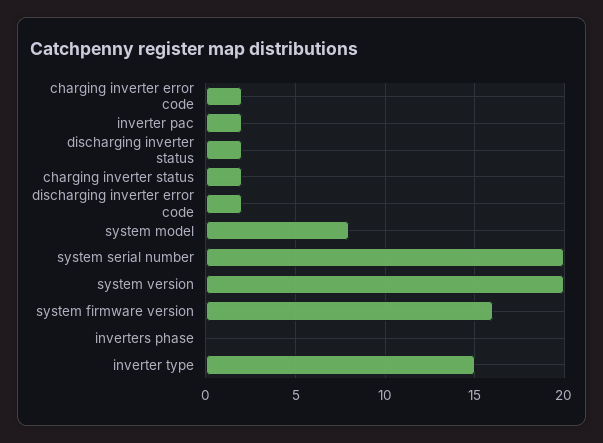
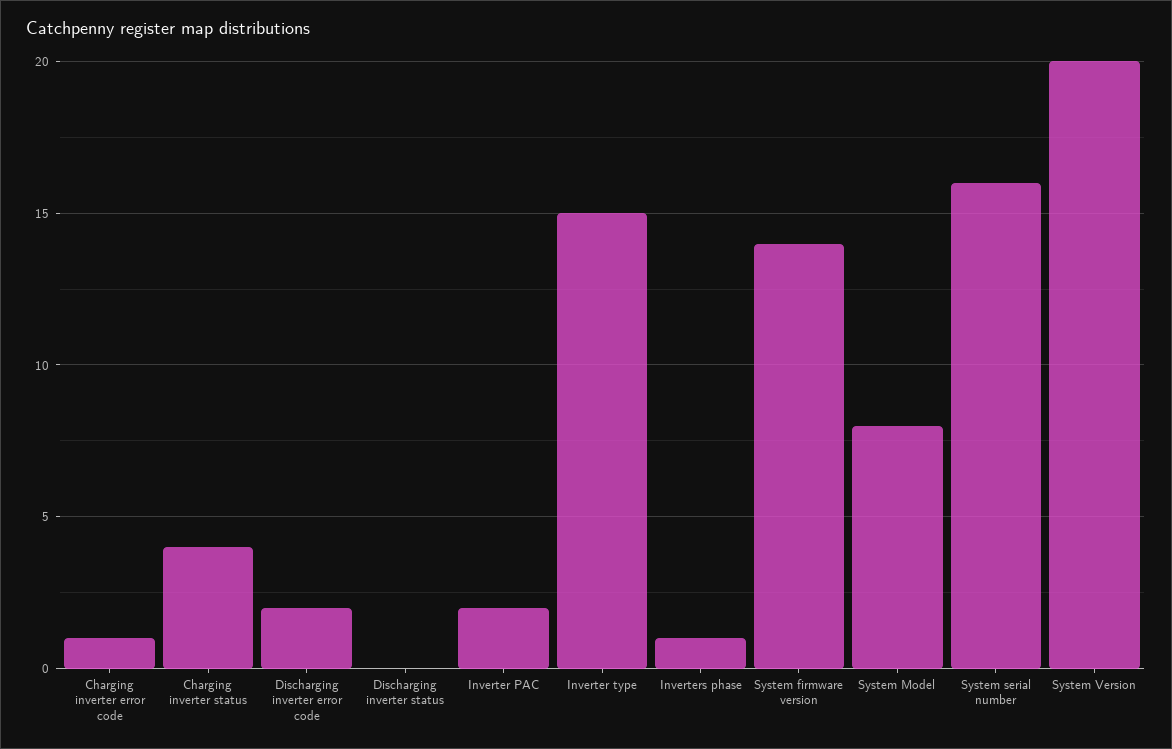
charging inverter error code: 2 -> 1
discharging inverter status: 2 -> 0
charging inverter status: 2 -> 4
system serial number: 20 -> 16
system firmware version: 16 -> 14
inverters phase: 0 -> 1

